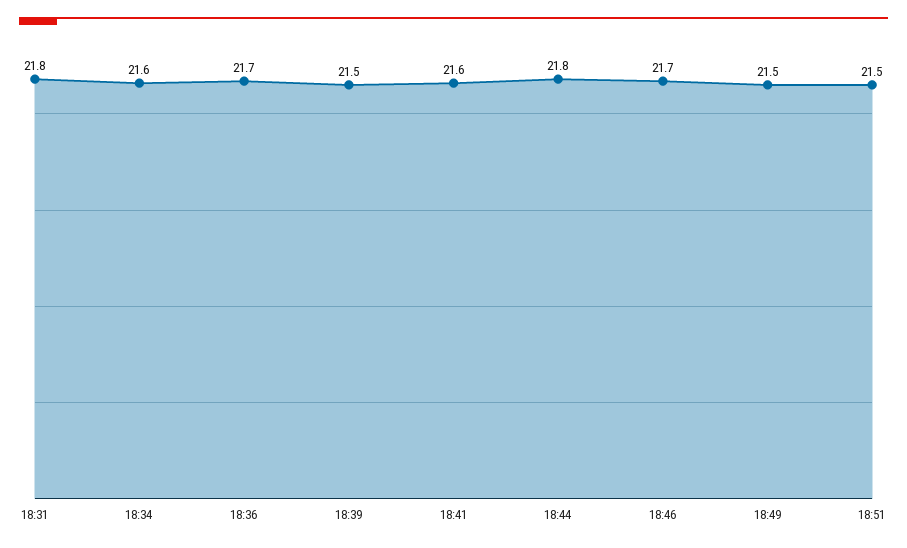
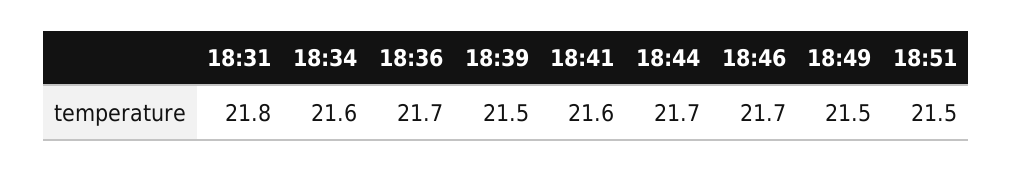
18:44: 21.8 -> 21.7

